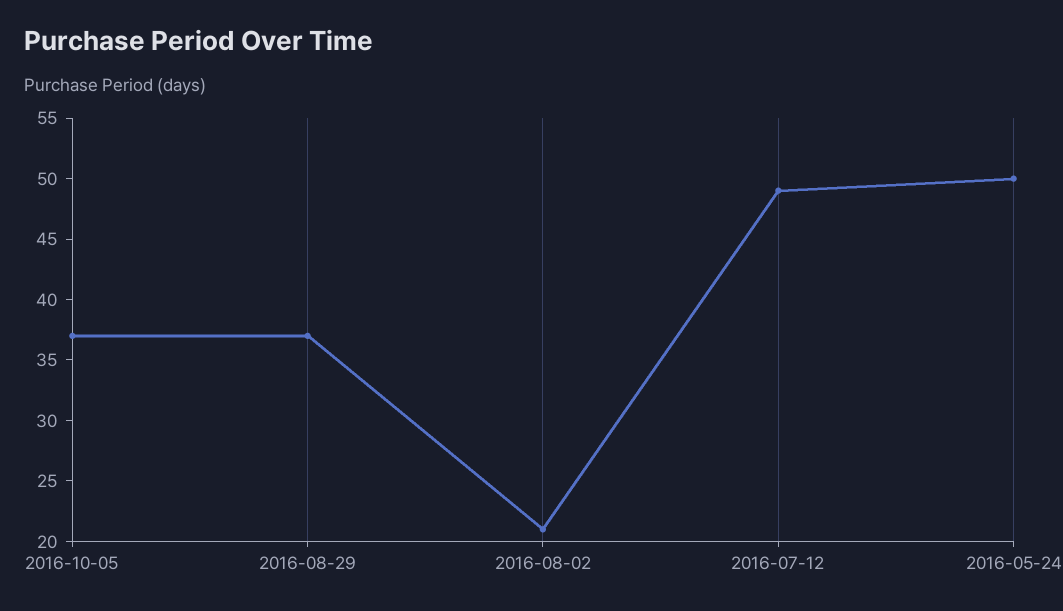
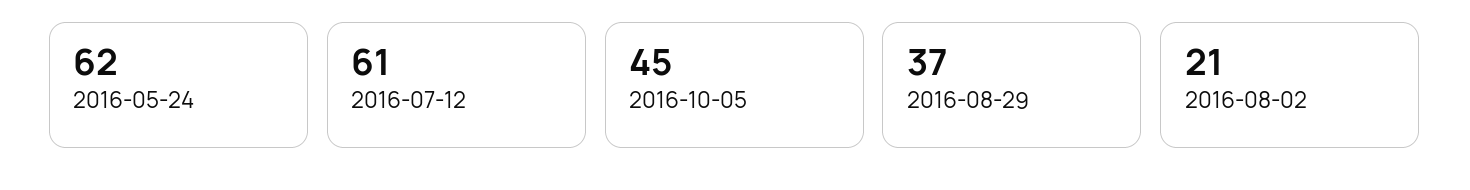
2016-10-05: 37 -> 45
2016-07-12: 49 -> 61
2016-05-24: 50 -> 62

